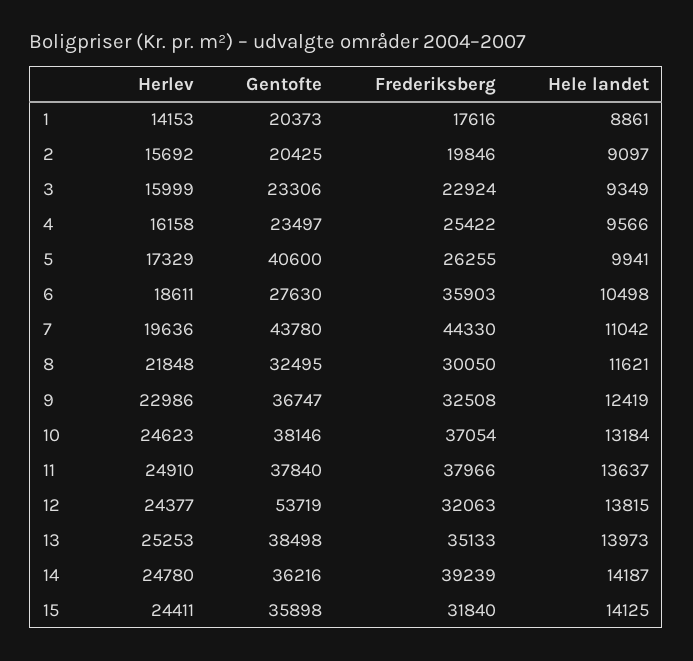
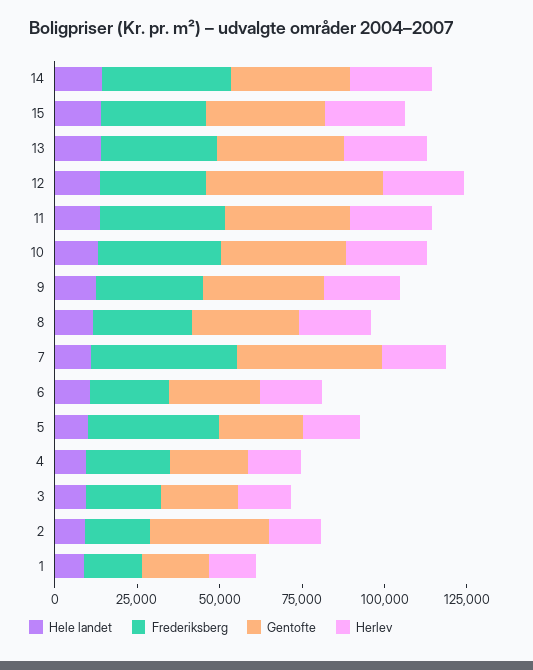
Gentofte, 2: 20425 -> 35000
Gentofte, 5: 40600 -> 25000
Frederiksberg, 5: 26255 -> 40000
Frederiksberg, 6: 35903 -> 25000

